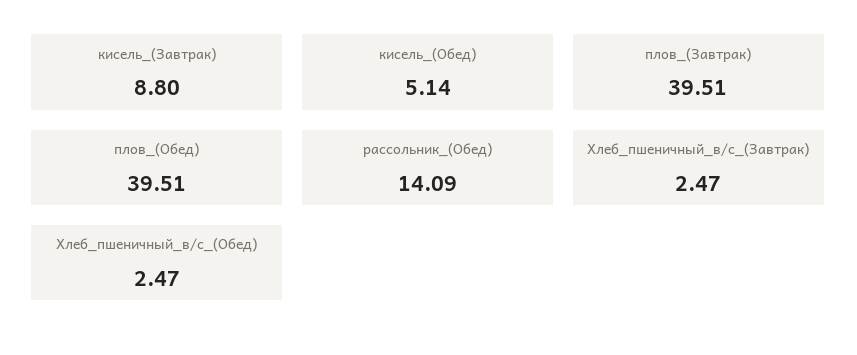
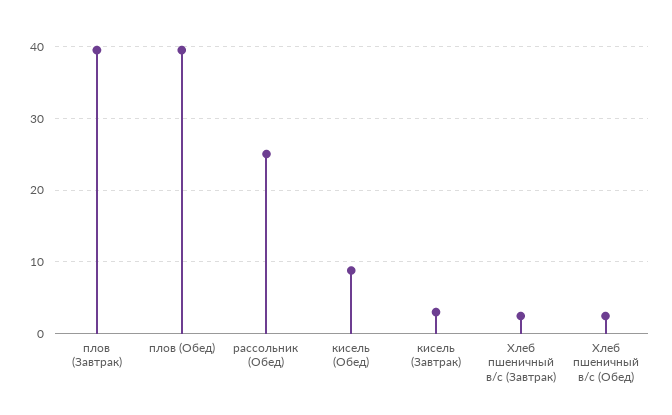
кисель_(Завтрак): 8.8 -> 3
кисель_(Обед): 5.14 -> 9
рассольник_(Обед): 14.09 -> 25

